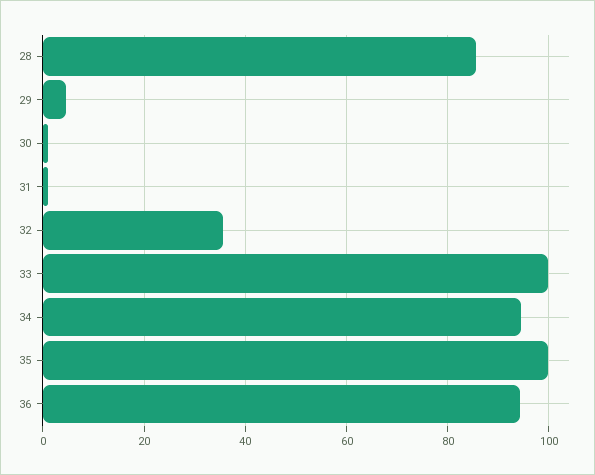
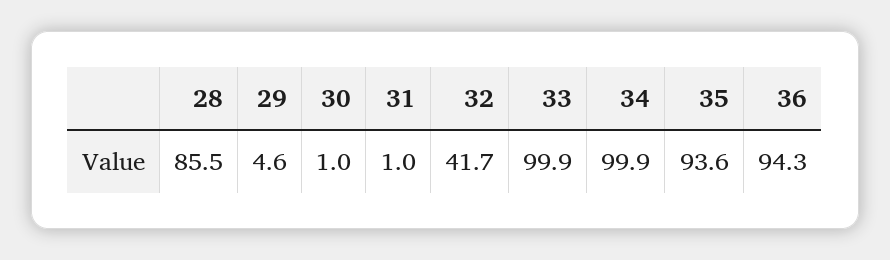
32: 36 -> 41.7
34: 94 -> 99.9
35: 100 -> 93.6

